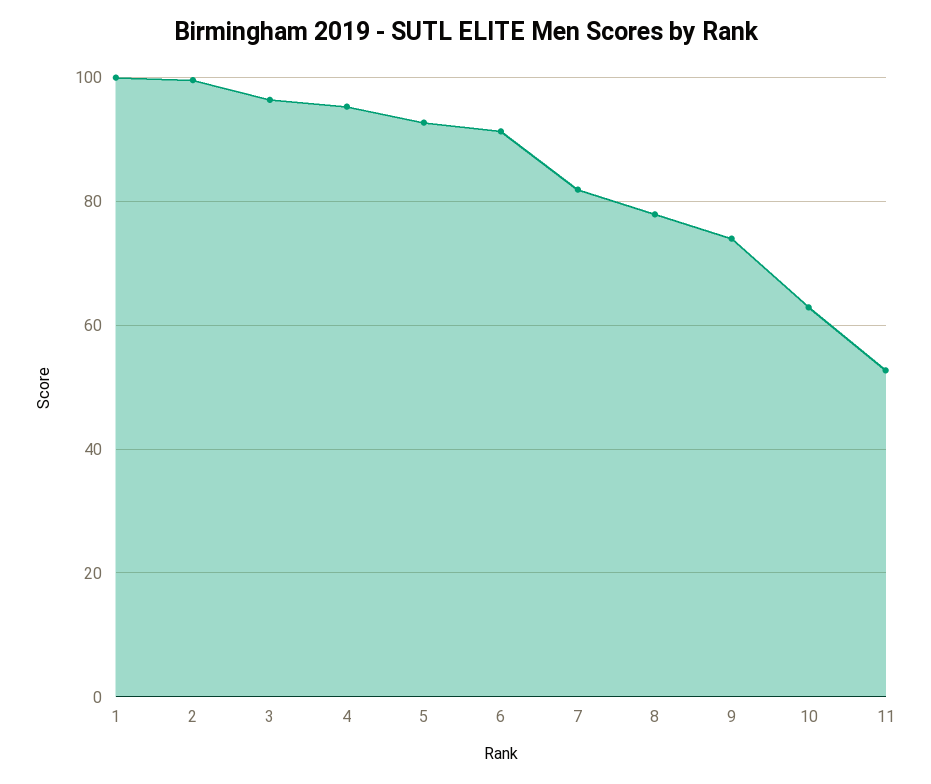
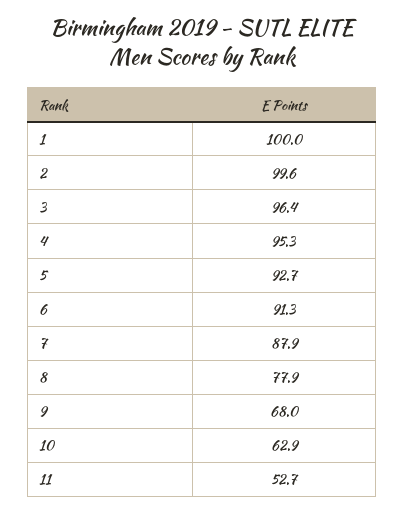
7: 82 -> 87.9
9: 74 -> 68

